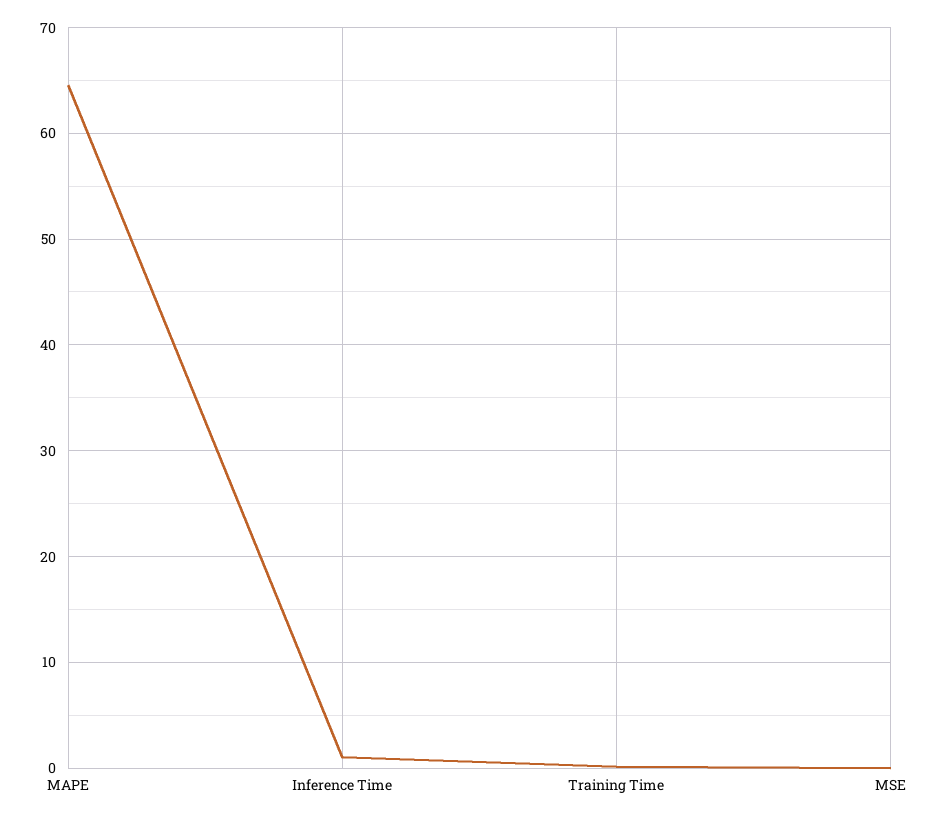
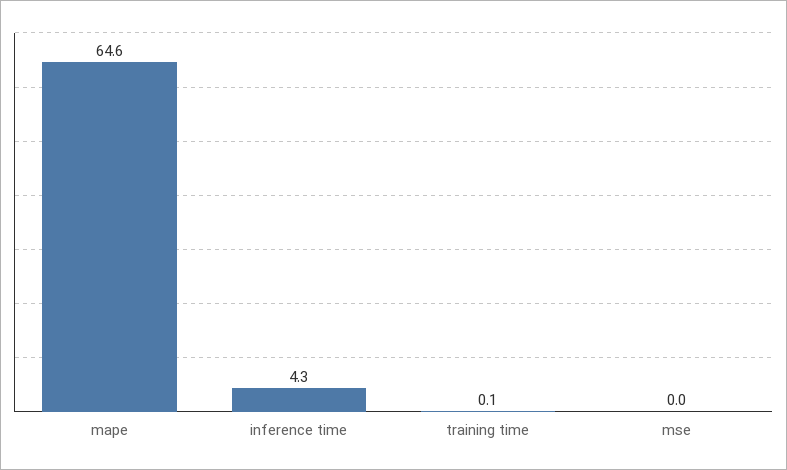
Inference Time: 1 -> 4.3

